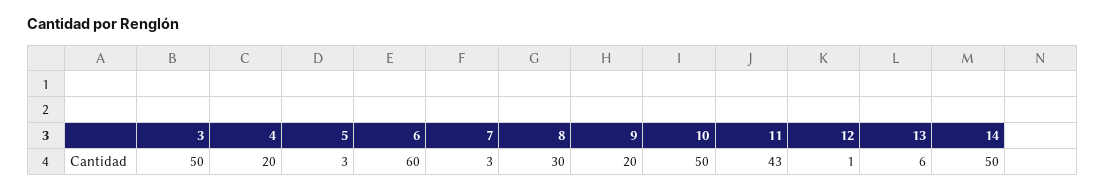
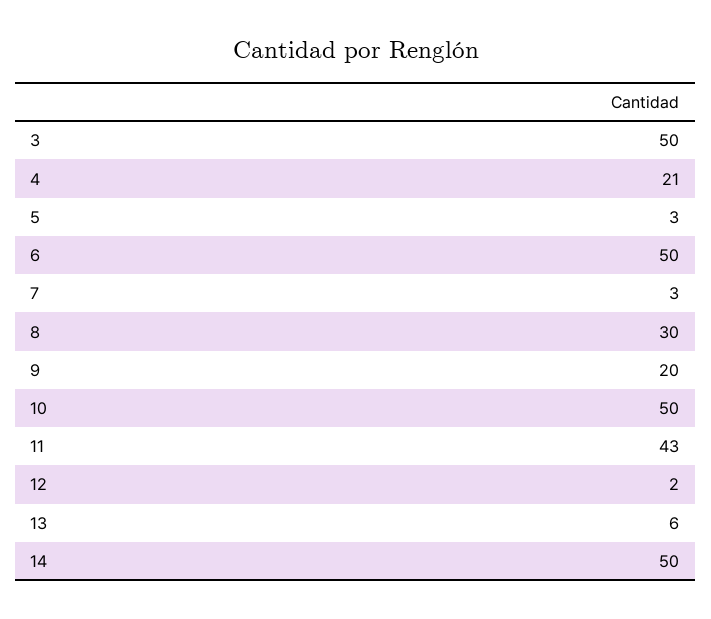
4: 20 -> 21
6: 60 -> 50
12: 1 -> 2

